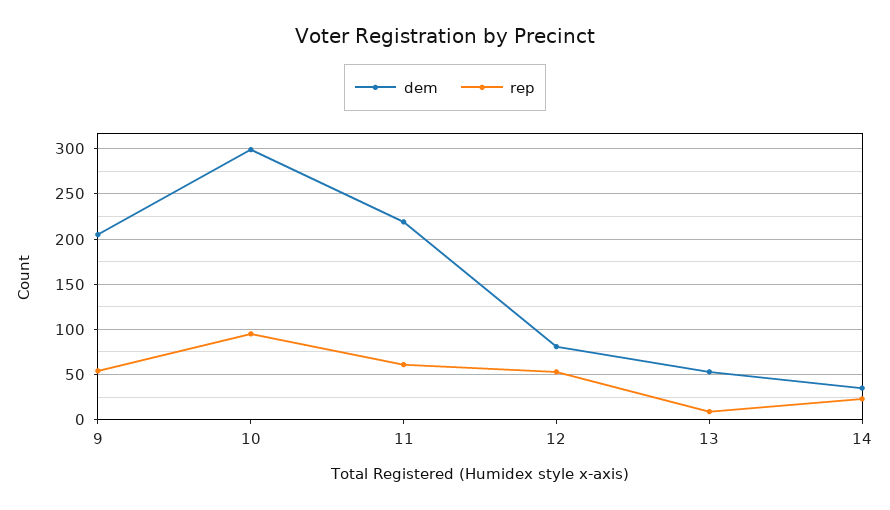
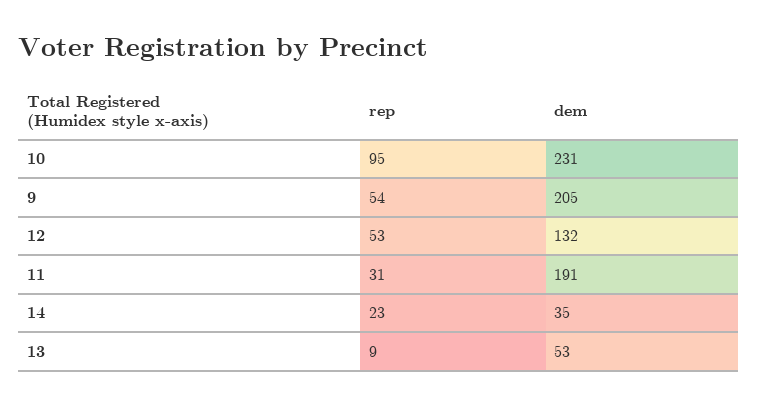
dem, 10: 300 -> 231
dem, 11: 220 -> 191
rep, 11: 60 -> 31
dem, 12: 80 -> 132

